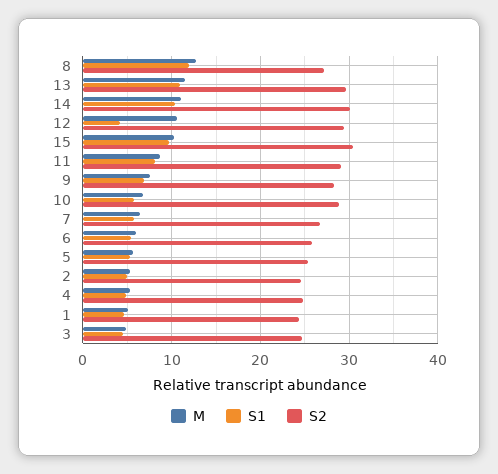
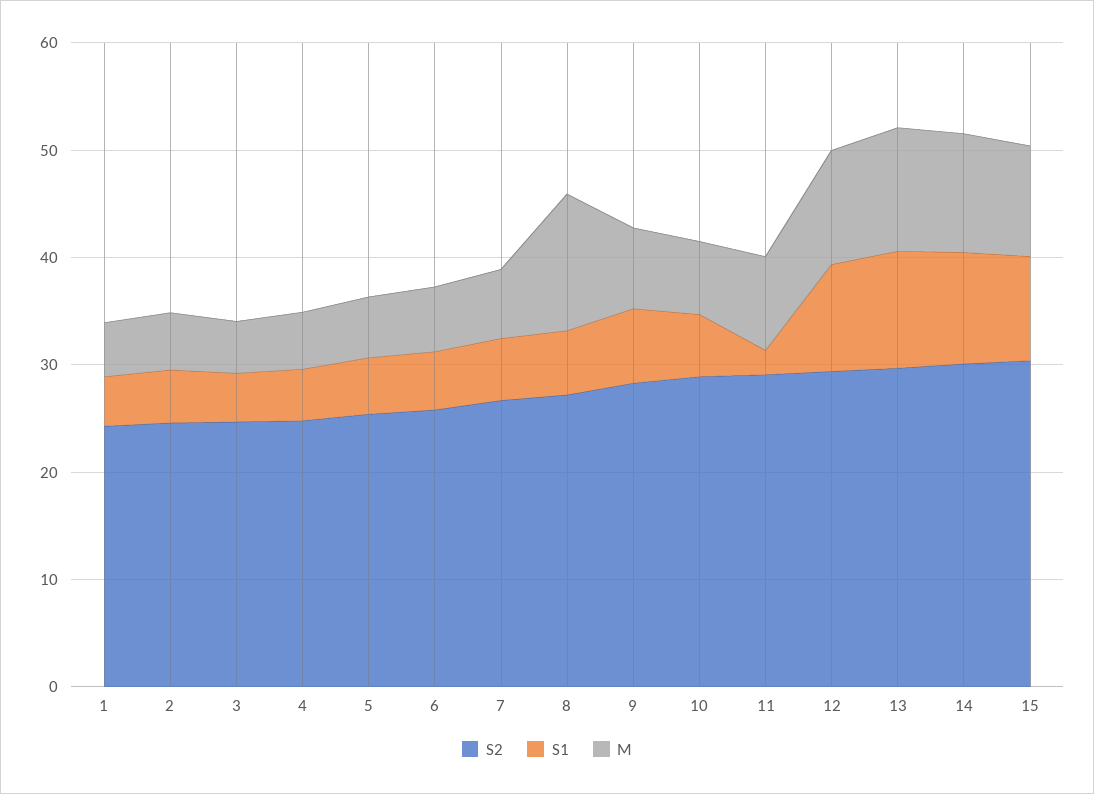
S1, 8: 12 -> 6
S1, 12: 4 -> 10
S1, 11: 8 -> 2

